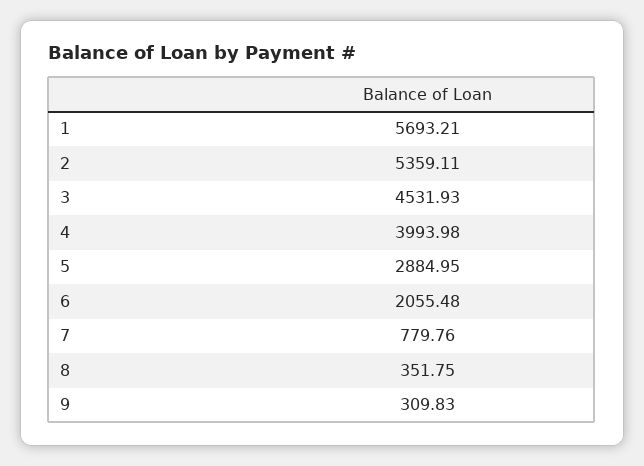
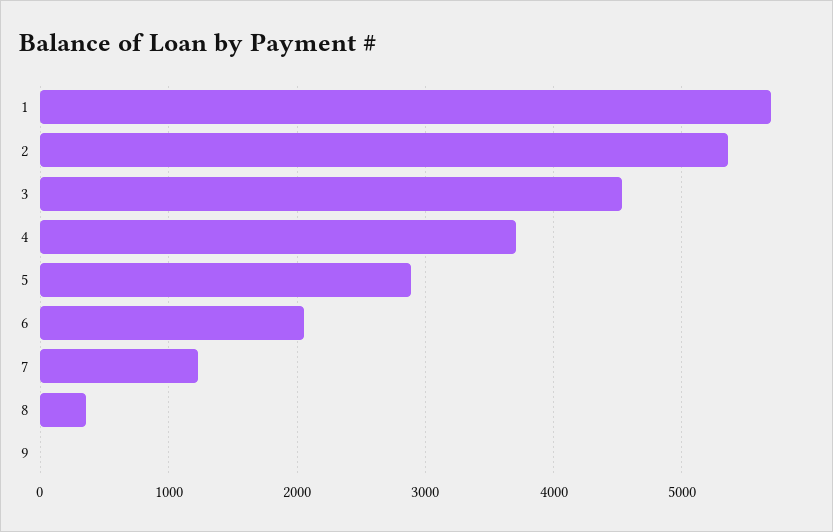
4: 3993.98 -> 3700
7: 779.76 -> 1200
9: 309.83 -> 0

